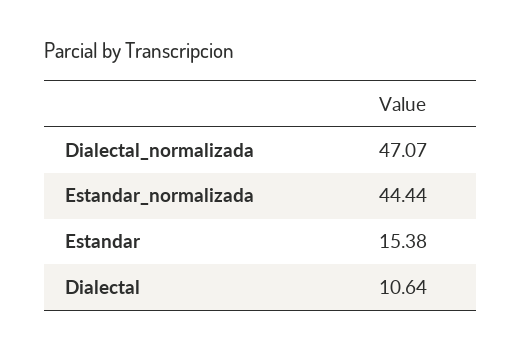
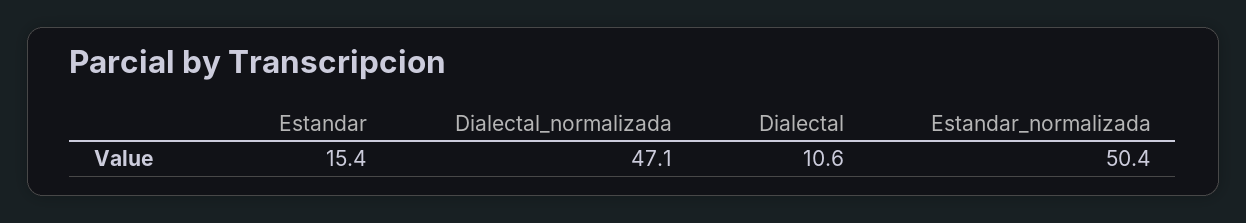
Estandar_normalizada: 44.44 -> 50.4

